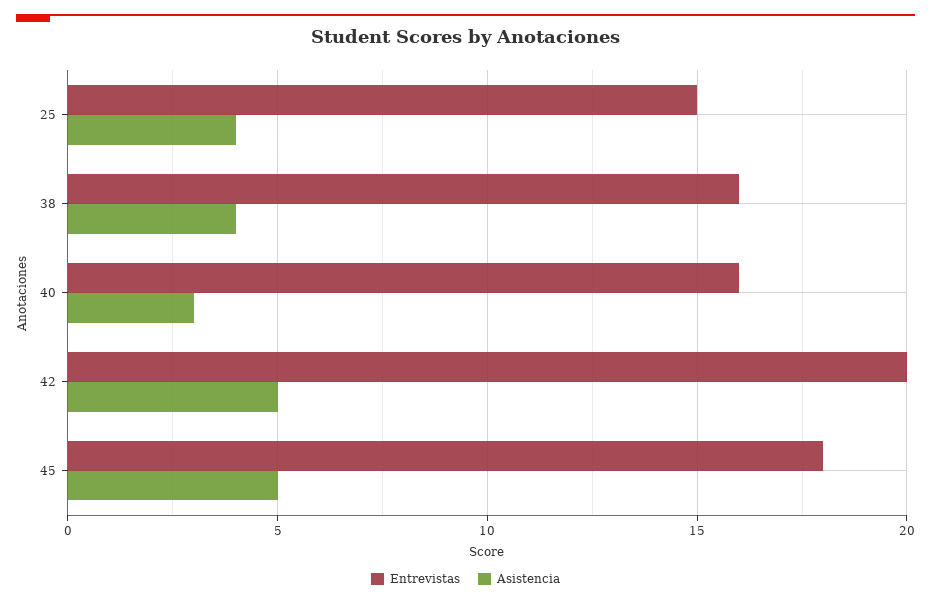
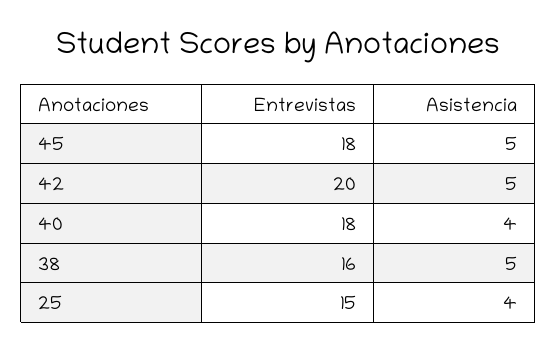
Asistencia, 38: 4 -> 5
Entrevistas, 40: 16 -> 18
Asistencia, 40: 3 -> 4

